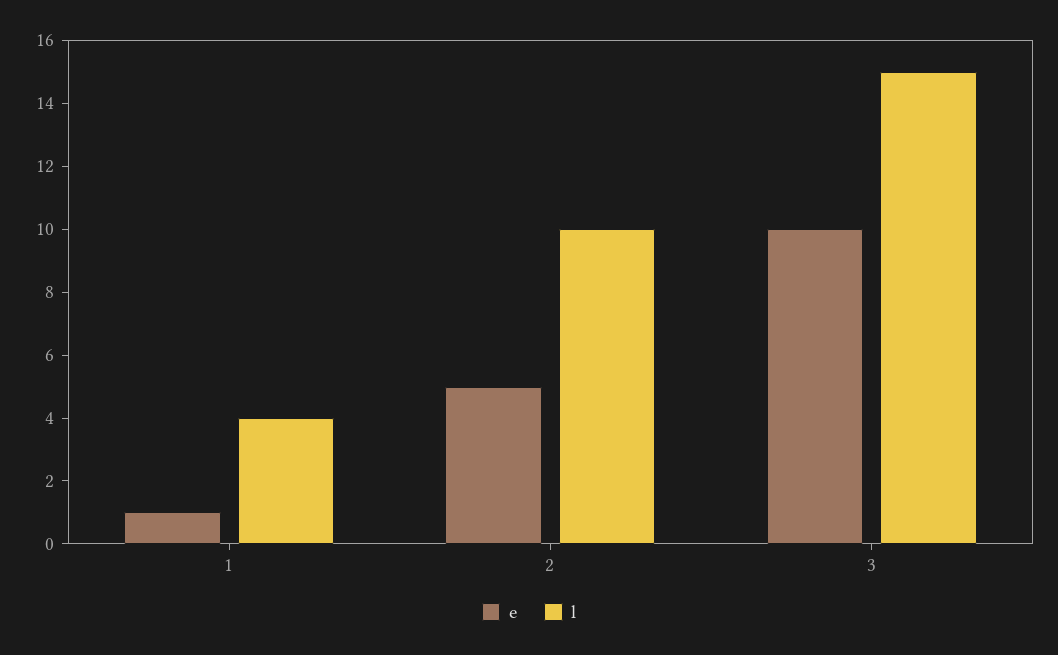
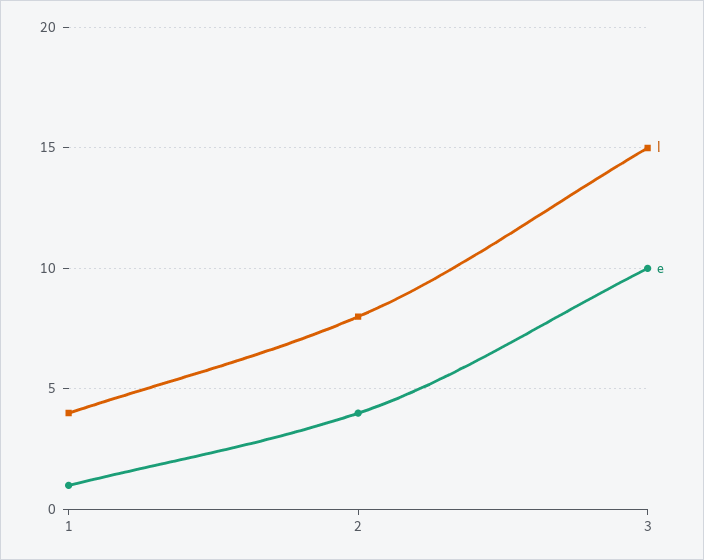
e, 2: 5 -> 4
l, 2: 10 -> 8

